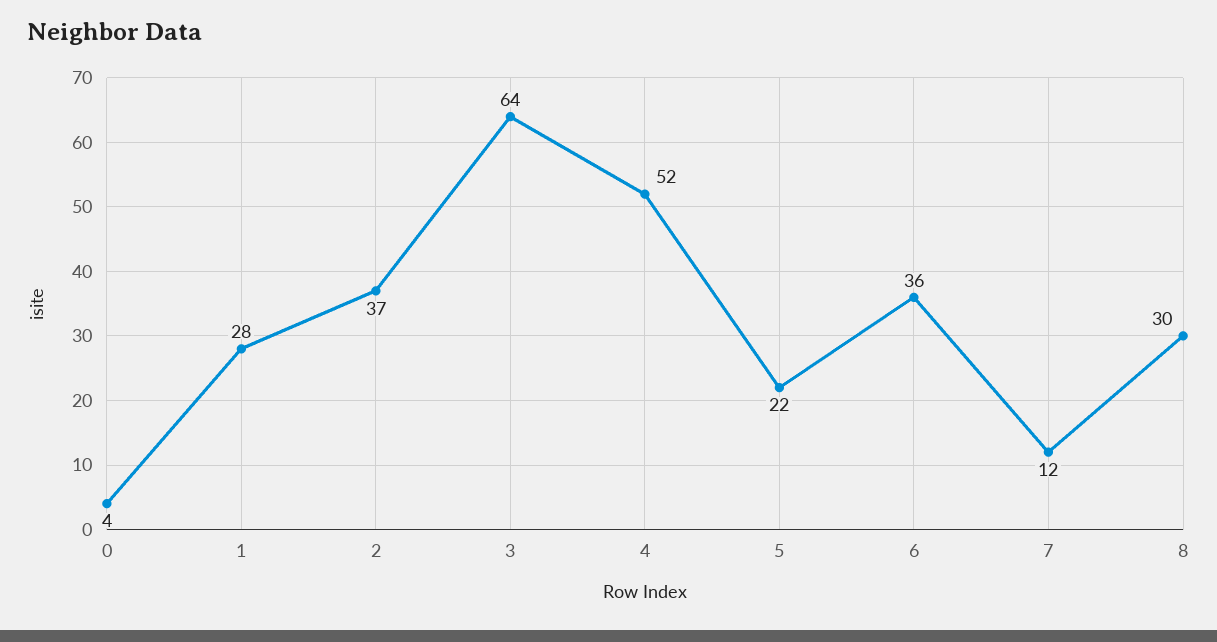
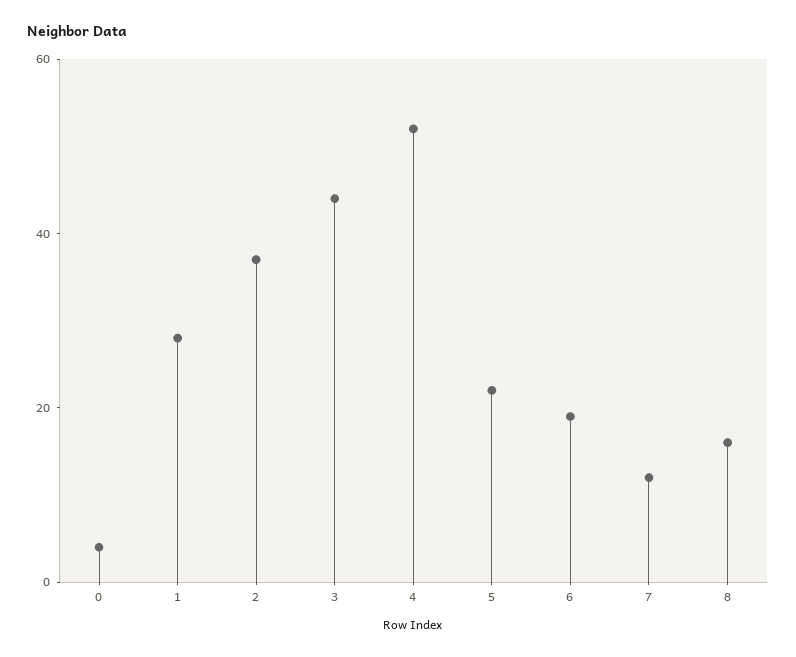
3: 64 -> 45
6: 36 -> 20
8: 30 -> 15

